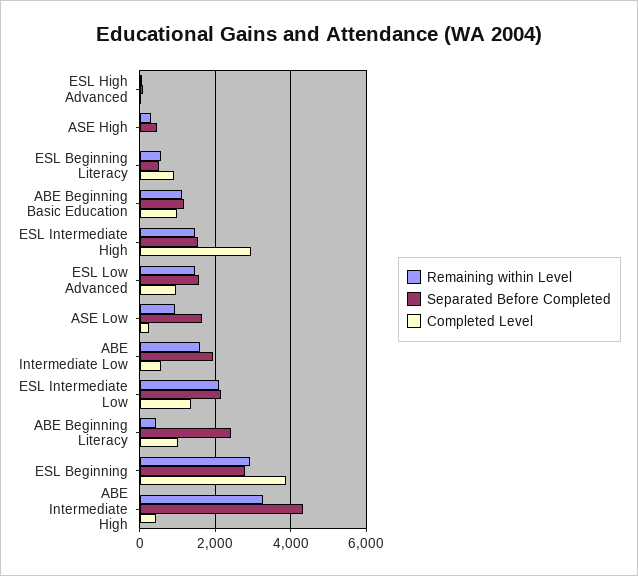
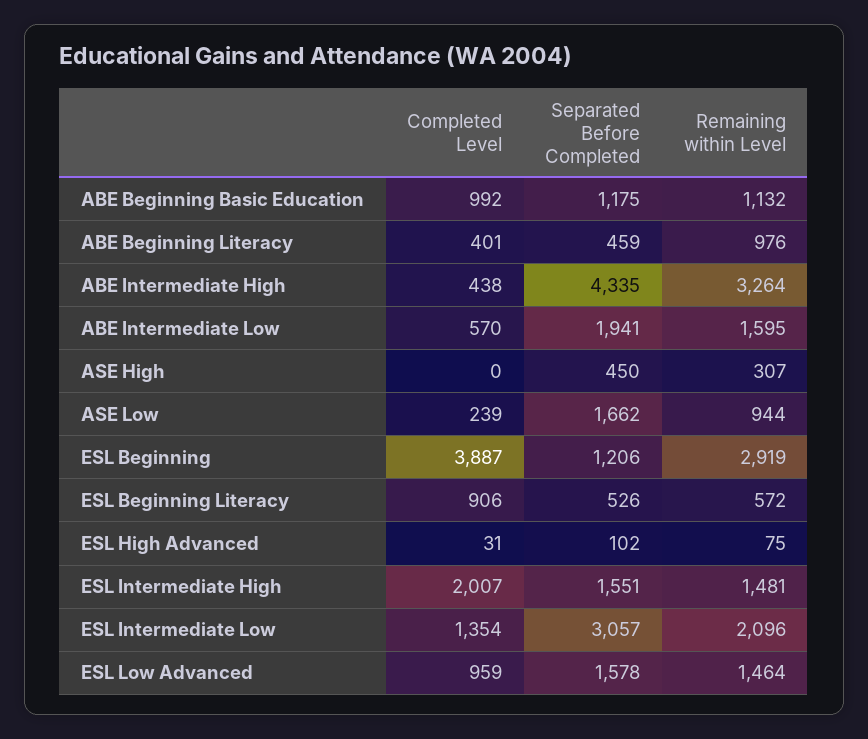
Completed Level, ESL Intermediate High: 3000 -> 2007
Separated Before Completed, ESL Intermediate Low: 2200 -> 3057
Remaining within Level, ABE Beginning Literacy: 400 -> 976
Separated Before Completed, ABE Beginning Literacy: 2400 -> 459
Completed Level, ABE Beginning Literacy: 1000 -> 401
Separated Before Completed, ESL Beginning: 2800 -> 1206

